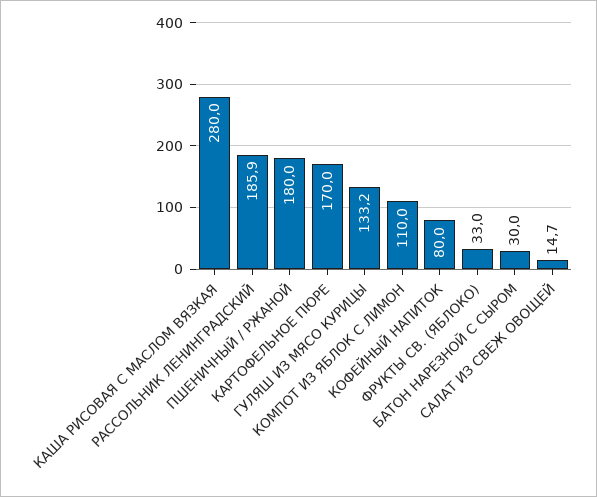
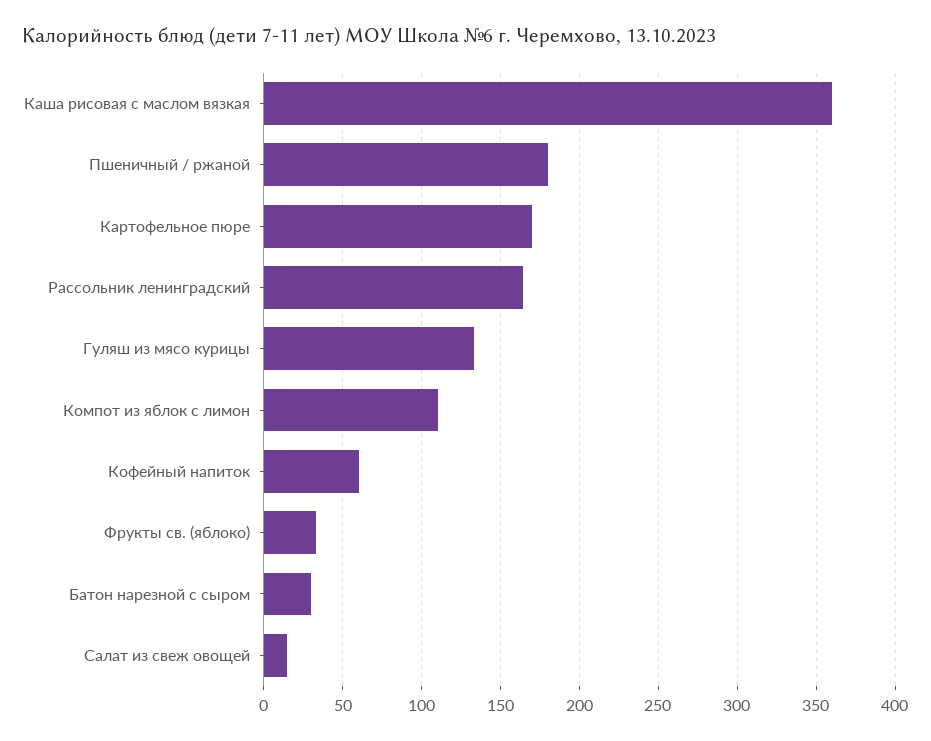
КАША РИСОВАЯ С МАСЛОМ ВЯЗКАЯ: 280 -> 360
РАССОЛЬНИК ЛЕНИНГРАДСКИЙ: 185.9 -> 165
КОФЕЙНЫЙ НАПИТОК: 80 -> 60

